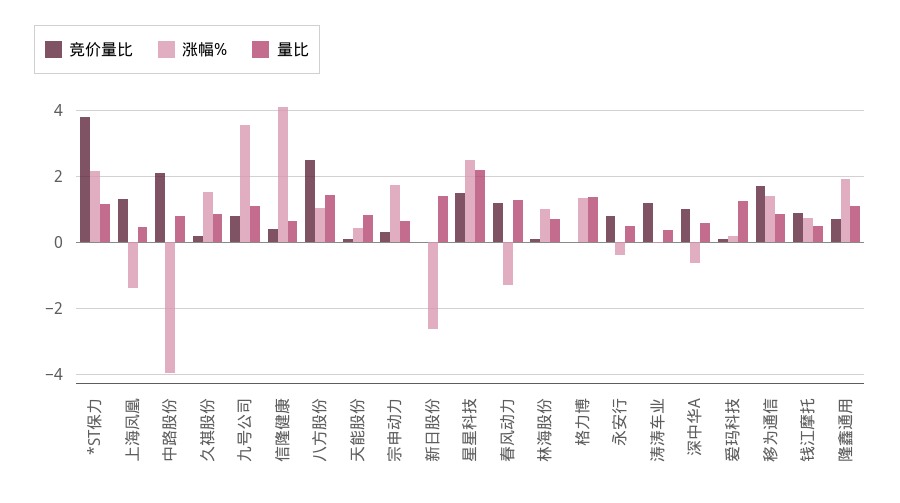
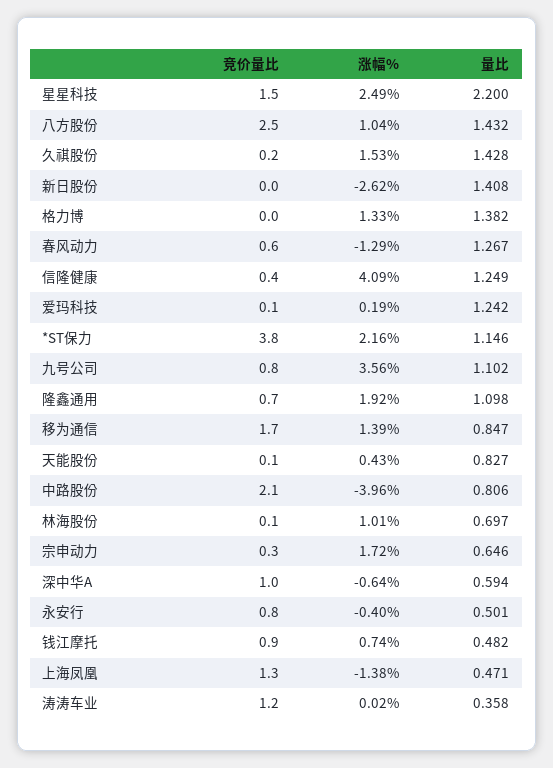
量比, 久祺股份: 0.8 -> 1.428
量比, 信隆健康: 0.6 -> 1.249
竞价量比, 春风动力: 1.2 -> 0.6

